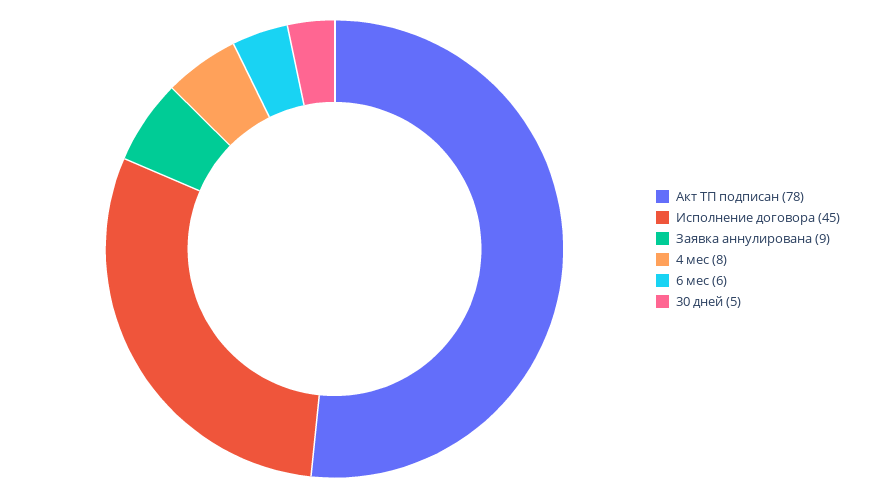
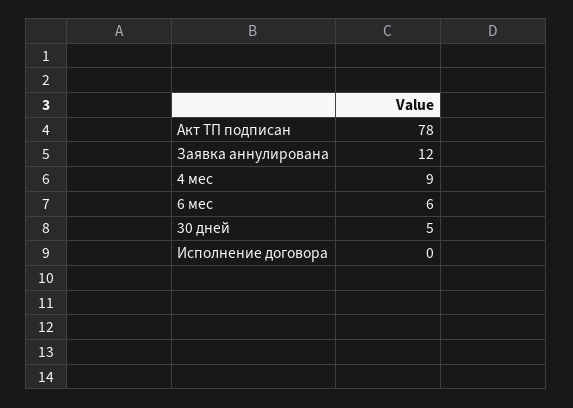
Исполнение договора: 45 -> 0
Заявка аннулирована: 9 -> 12
4 мес: 8 -> 9

